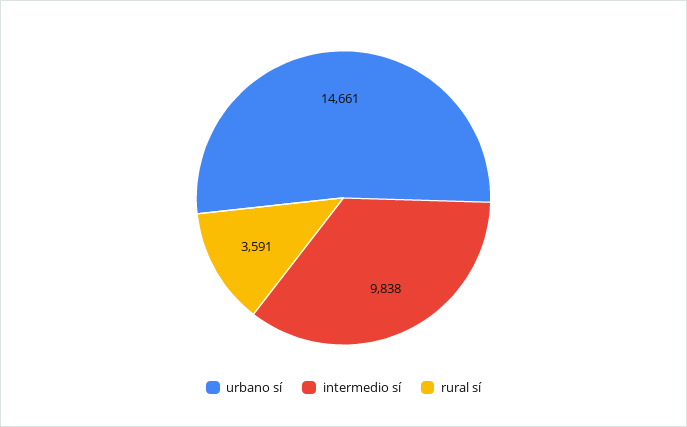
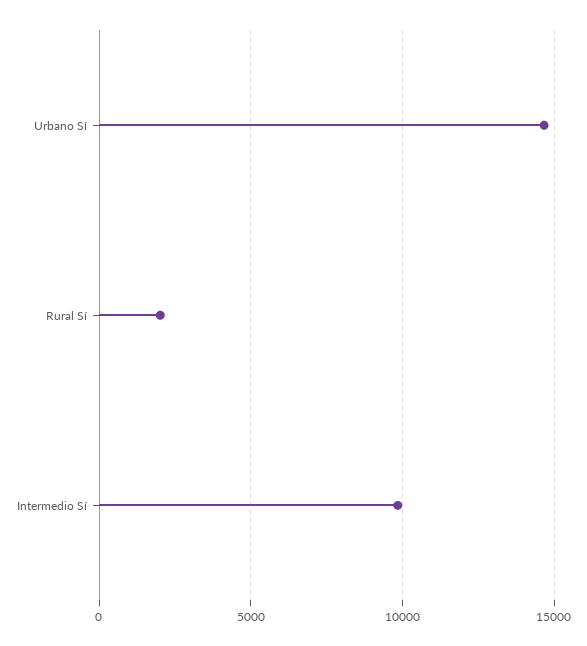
rural sí: 3591 -> 2000

